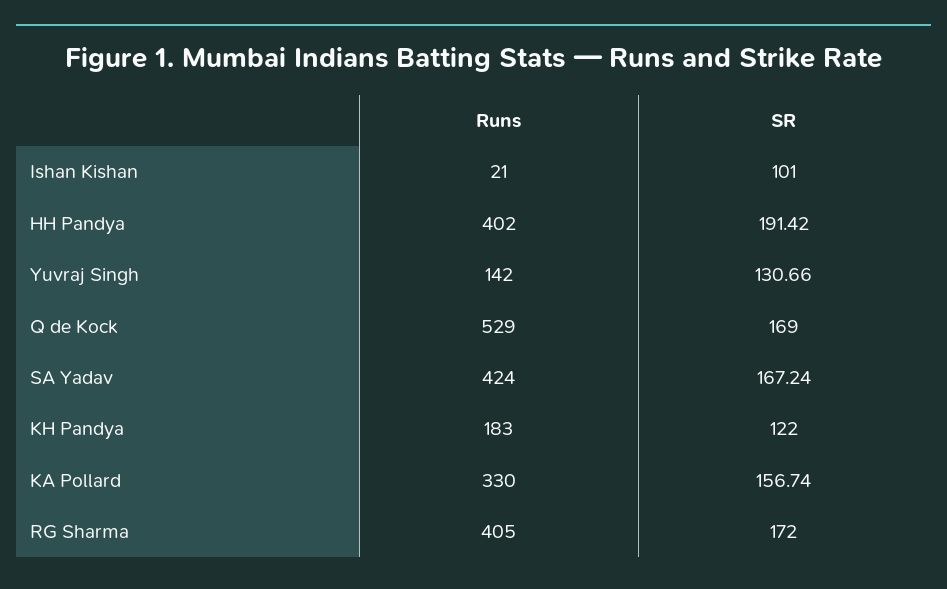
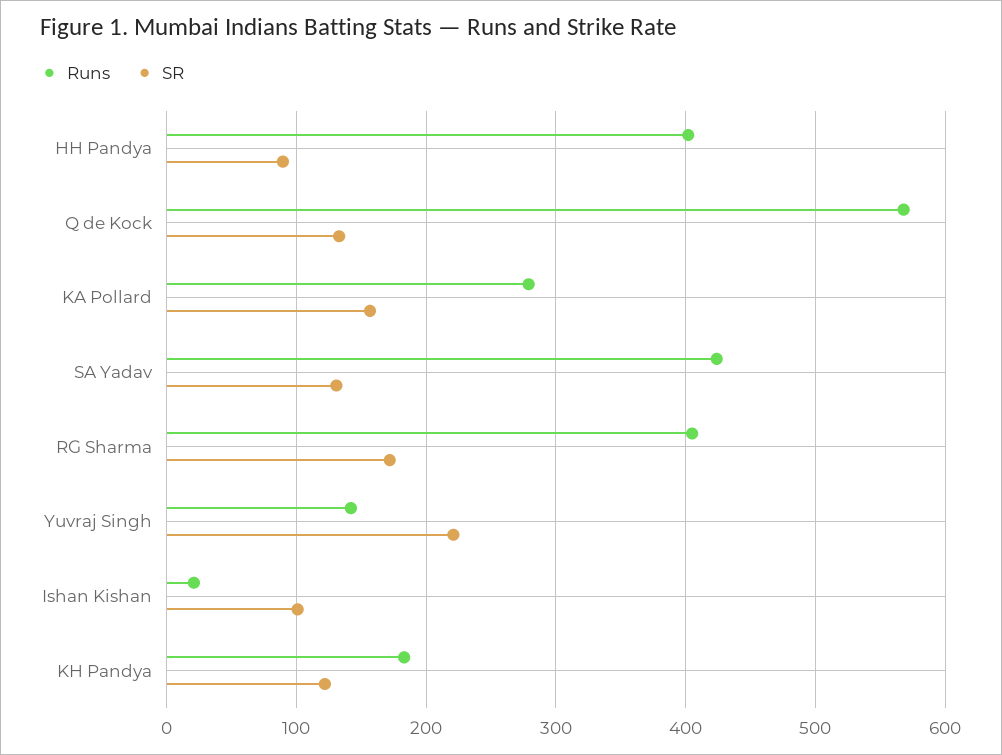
SR, HH Pandya: 191.42 -> 90
SR, Yuvraj Singh: 130.66 -> 220
Runs, Q de Kock: 529 -> 570
SR, Q de Kock: 169 -> 130
SR, SA Yadav: 167.24 -> 130
Runs, KA Pollard: 330 -> 280

